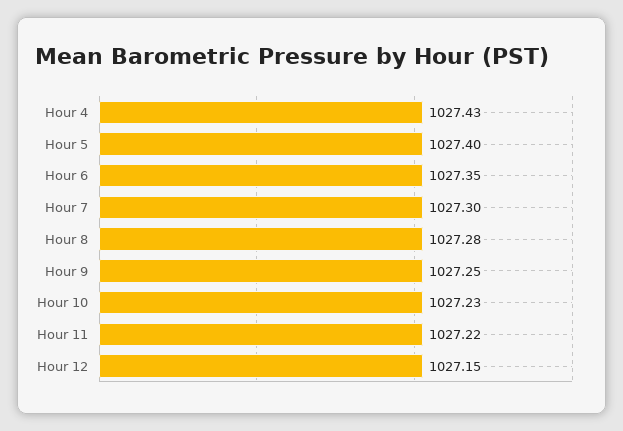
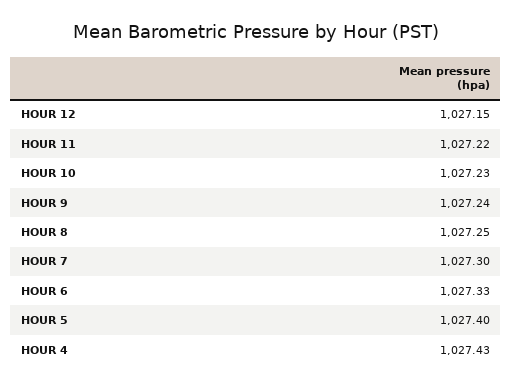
Hour 6: 1027.35 -> 1027.33
Hour 8: 1027.28 -> 1027.25
Hour 9: 1027.25 -> 1027.24

